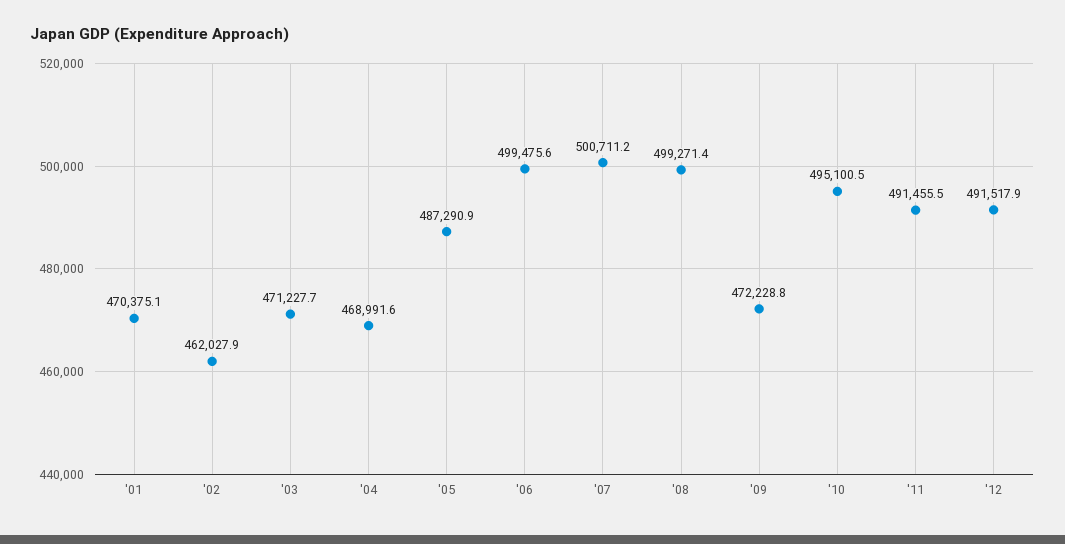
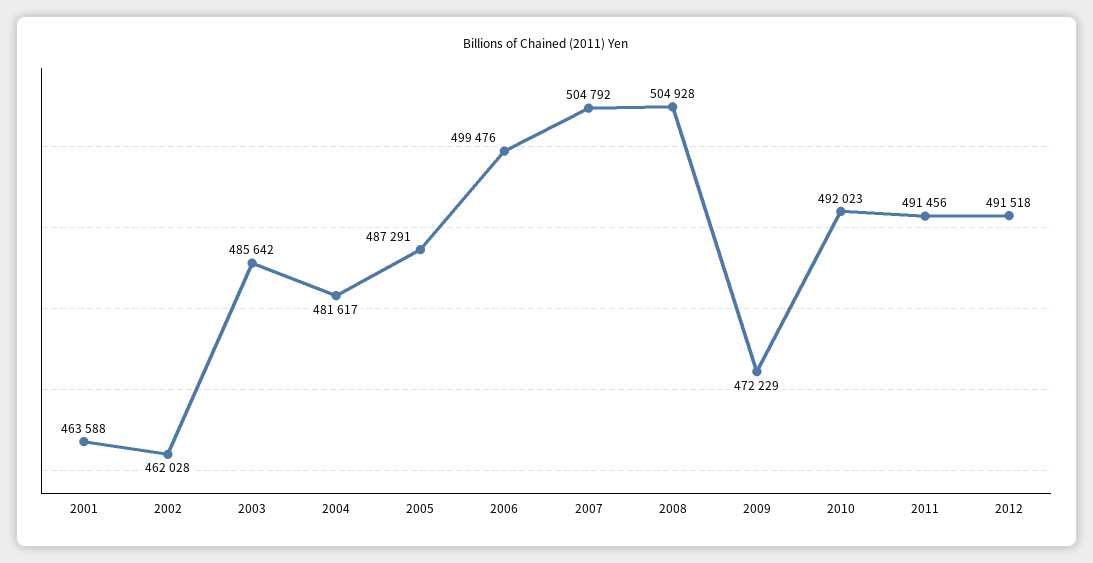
'01: 470375.1 -> 463588
'03: 471227.7 -> 485642
'04: 468991.6 -> 481617
'07: 500711.2 -> 504792
'08: 499271.4 -> 504928
'10: 495100.5 -> 492023

